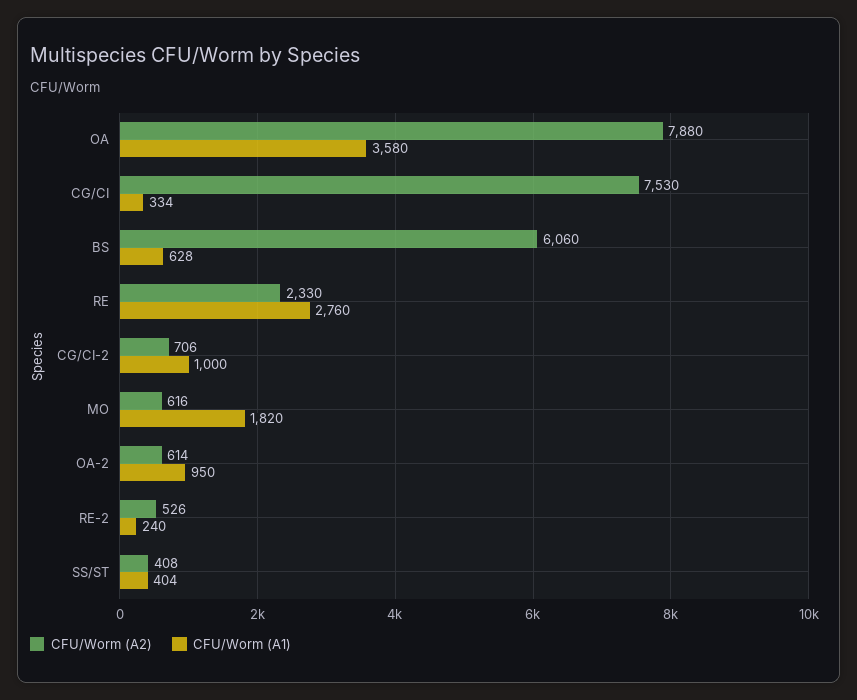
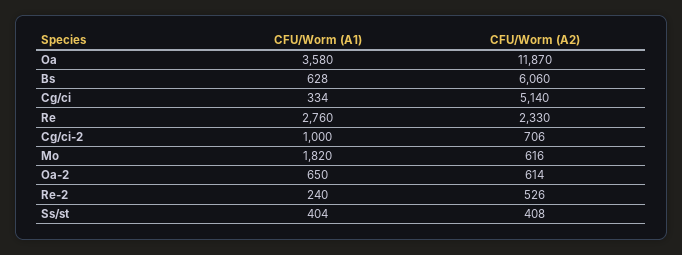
CFU/Worm (A2), OA: 7880 -> 11870
CFU/Worm (A2), CG/CI: 7530 -> 5140
CFU/Worm (A1), OA-2: 950 -> 650

